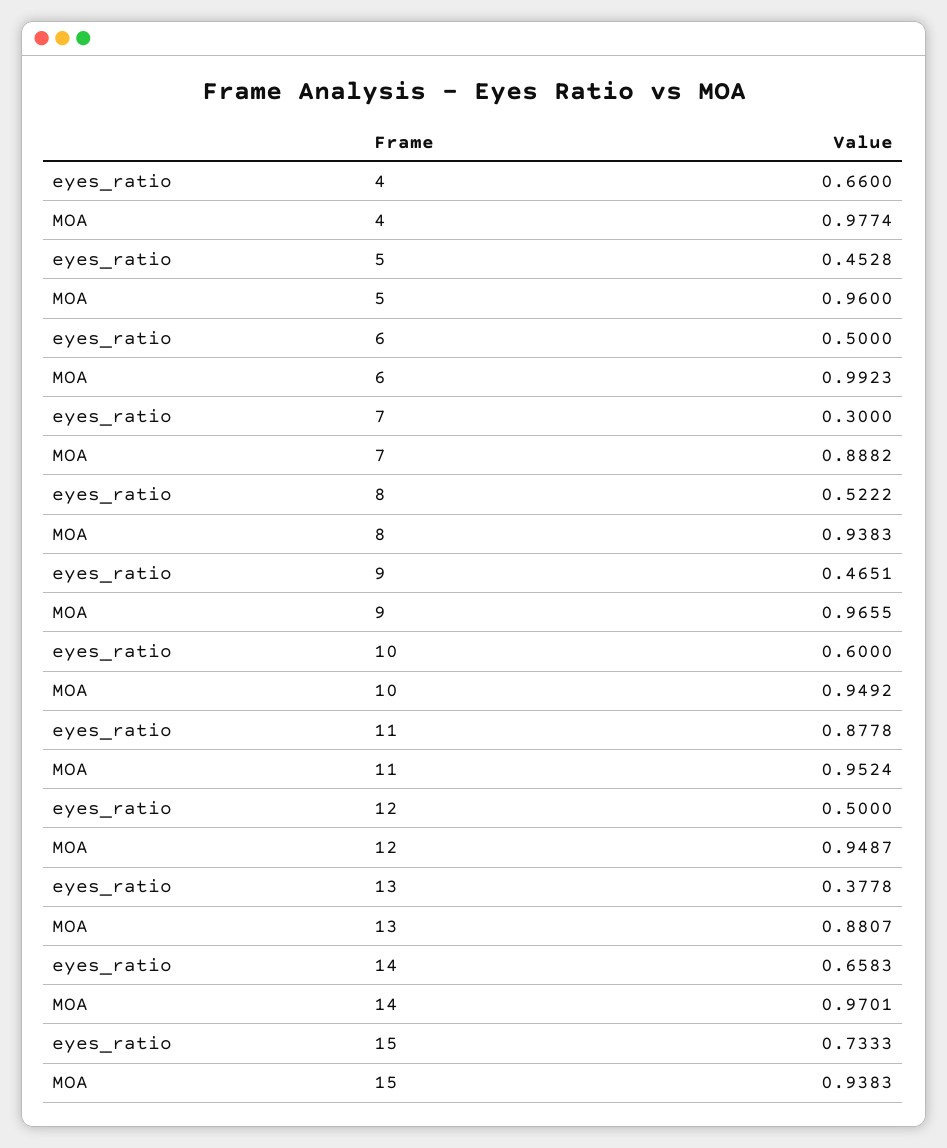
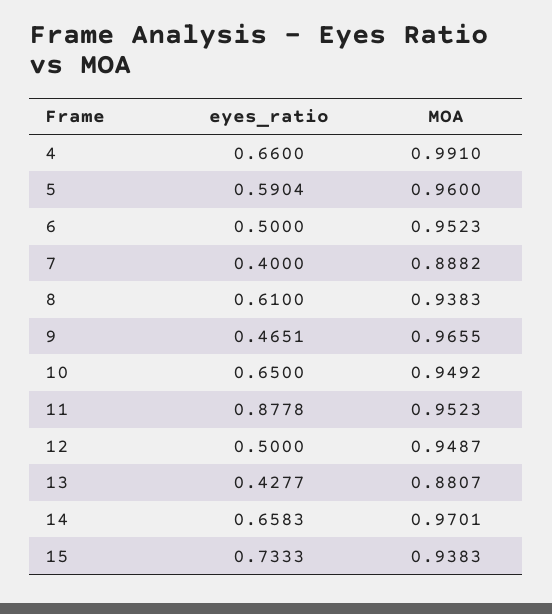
MOA, 4: 0.9774 -> 0.991
eyes_ratio, 5: 0.4528 -> 0.5904
MOA, 6: 0.9923 -> 0.9523
eyes_ratio, 7: 0.3 -> 0.4
eyes_ratio, 8: 0.5222 -> 0.61
eyes_ratio, 10: 0.6 -> 0.65
MOA, 11: 0.9524 -> 0.9523
eyes_ratio, 13: 0.3778 -> 0.4277

